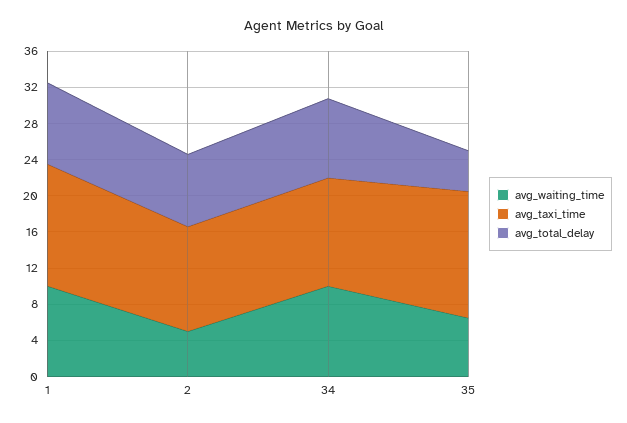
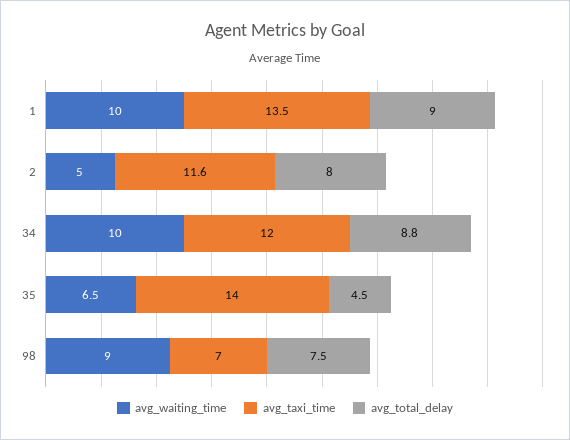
avg_waiting_time, 98: none -> 9
avg_taxi_time, 98: none -> 7
avg_total_delay, 98: none -> 7.5

